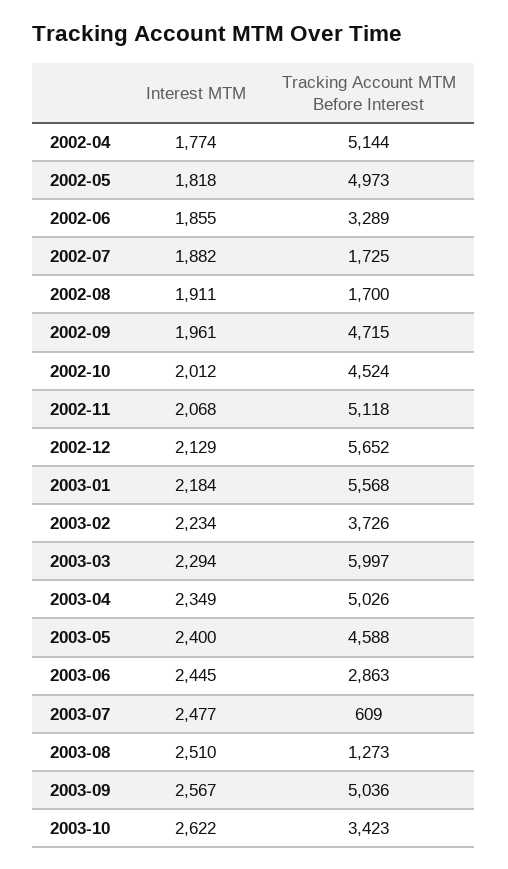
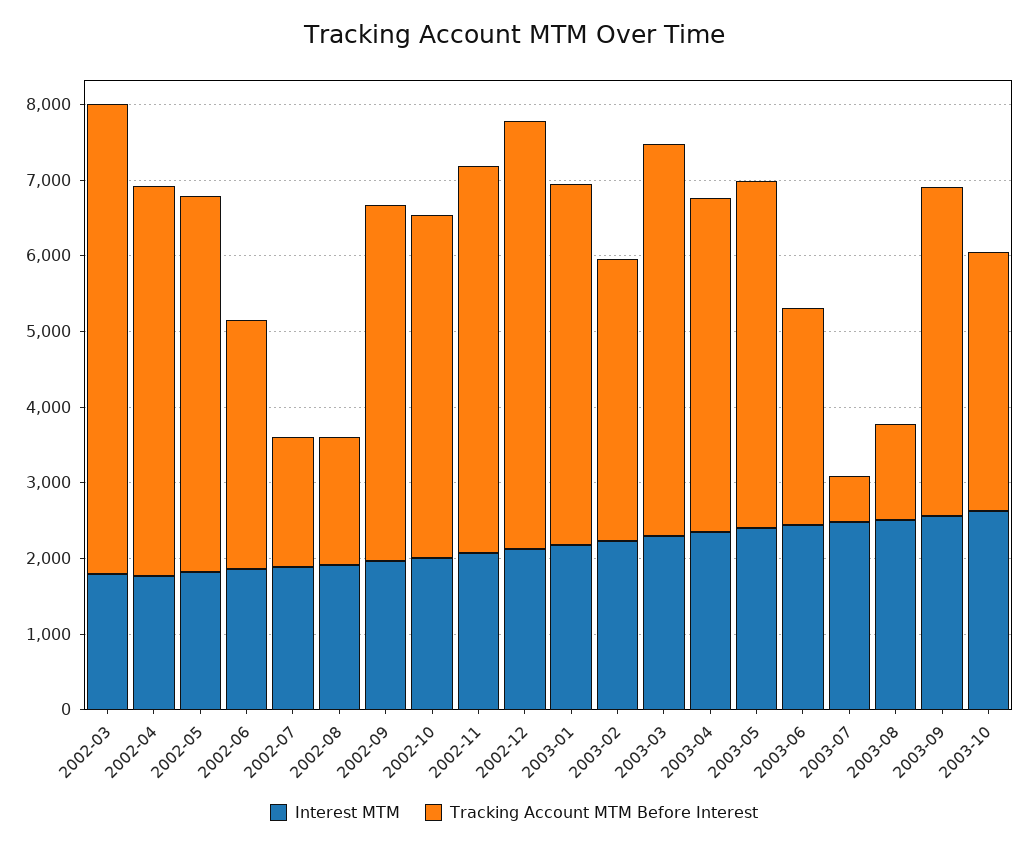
Tracking Account MTM Before Interest, 2003-01: 5568 -> 4800
Tracking Account MTM Before Interest, 2003-03: 5997 -> 5200
Tracking Account MTM Before Interest, 2003-04: 5026 -> 4400
Tracking Account MTM Before Interest, 2003-09: 5036 -> 4400
Interest MTM, 2002-03: none -> 1800
Tracking Account MTM Before Interest, 2002-03: none -> 6200

